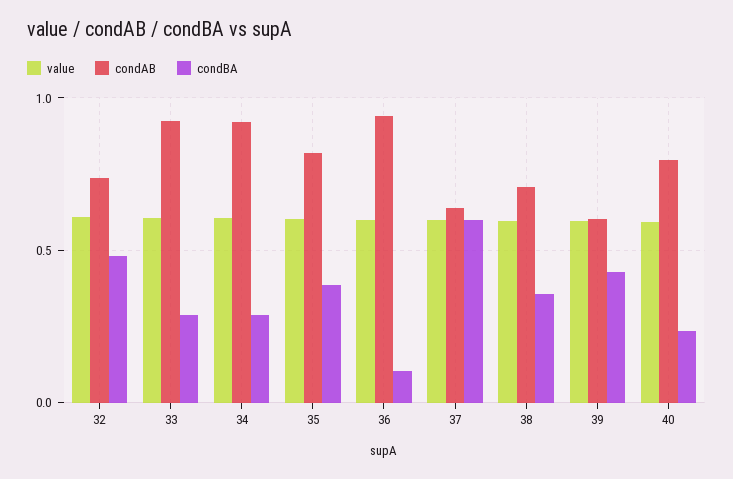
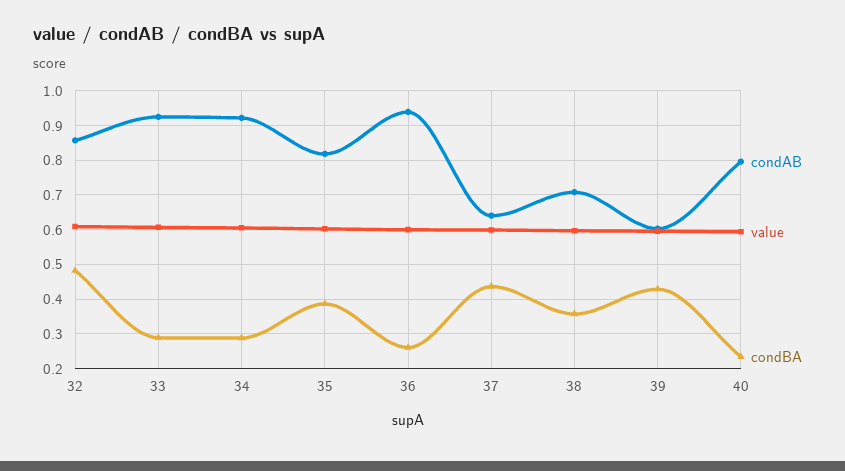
condAB, 32: 0.75 -> 0.86
condBA, 36: 0.1 -> 0.26
condBA, 37: 0.6 -> 0.44

